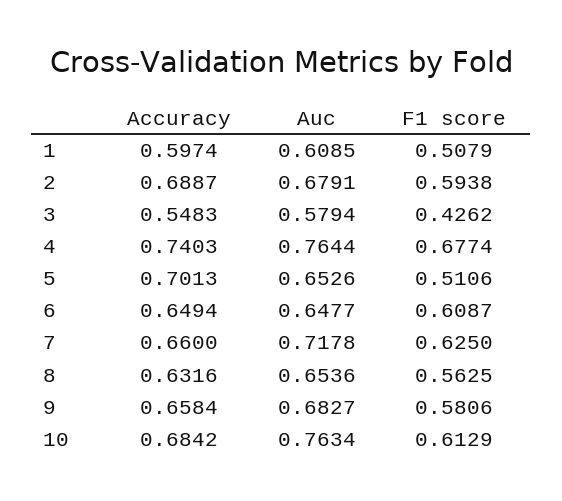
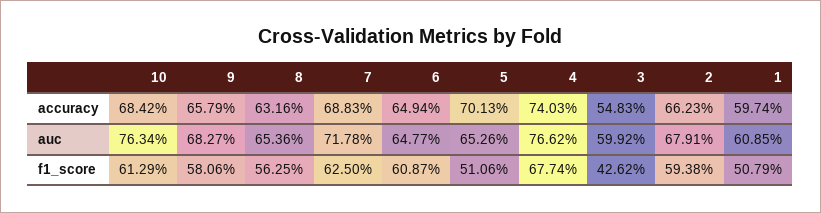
Accuracy, 2: 0.6887 -> 0.6623
Auc, 3: 0.5794 -> 0.5992
Auc, 4: 0.7644 -> 0.7662
Accuracy, 7: 0.66 -> 0.6883
Accuracy, 9: 0.6584 -> 0.6579

